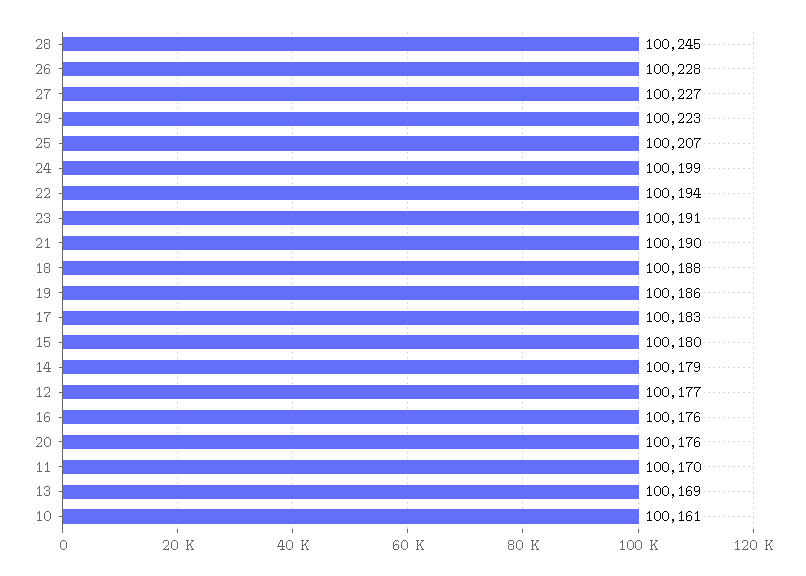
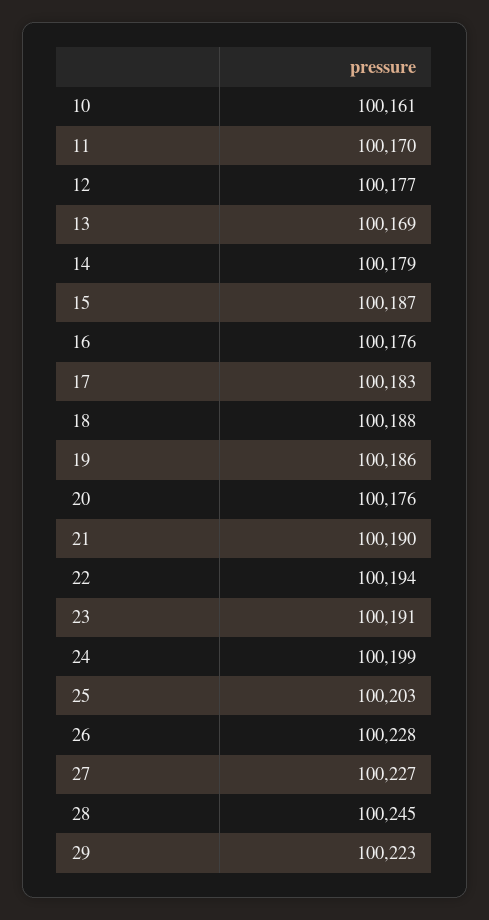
25: 100207 -> 100203
15: 100180 -> 100187

